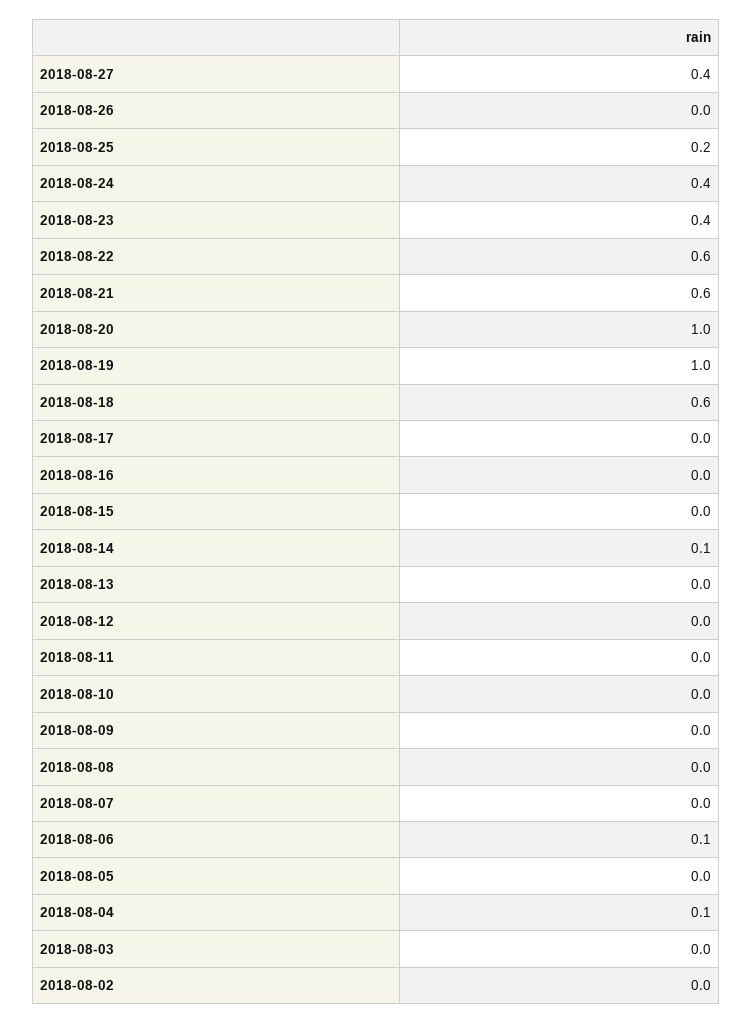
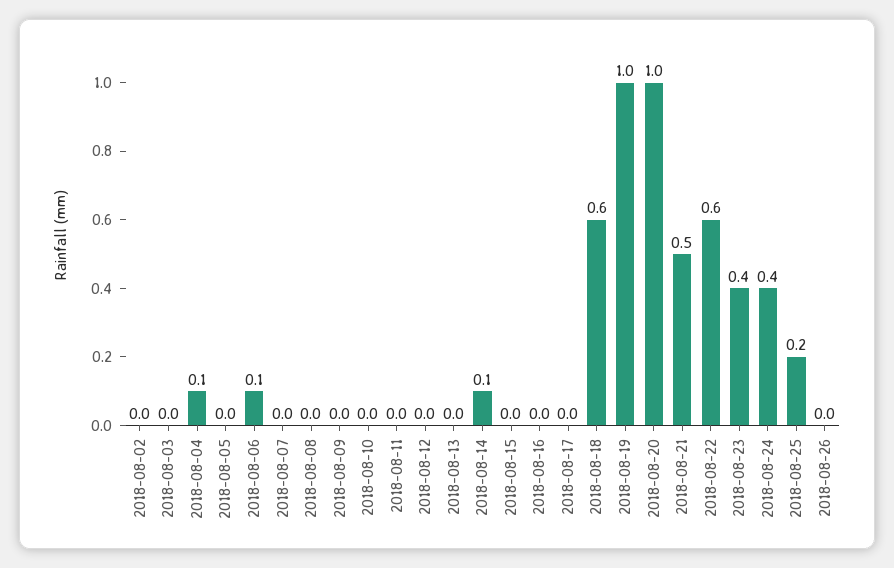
2018-08-27: 0.4 -> none
2018-08-21: 0.6 -> 0.5

